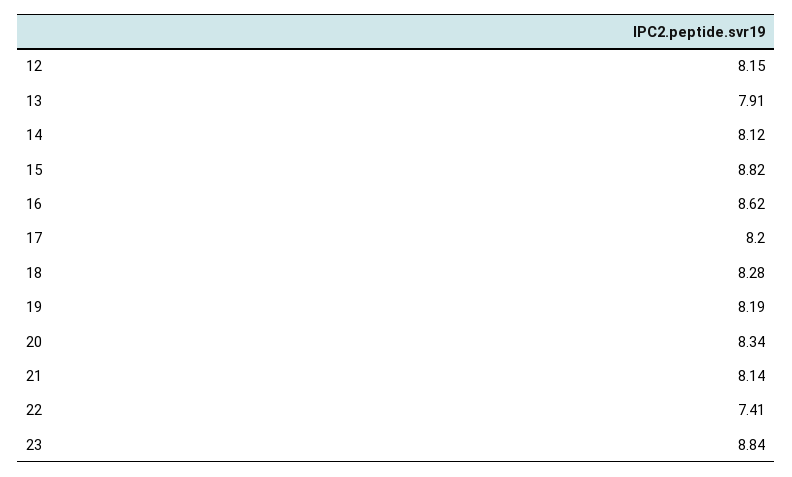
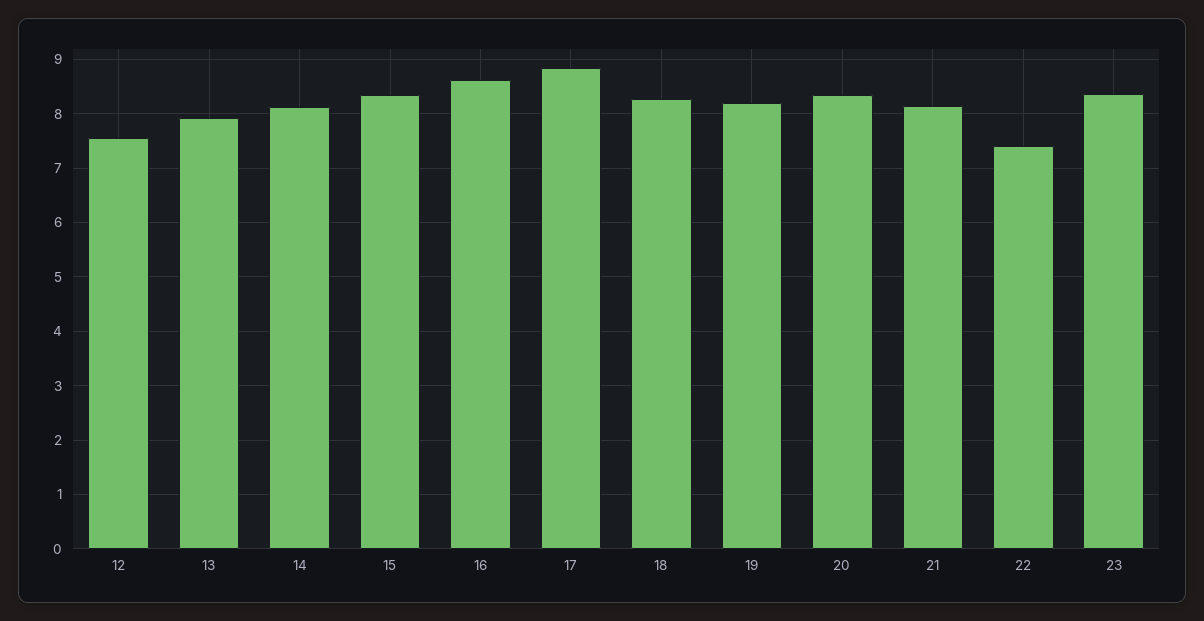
12: 8.15 -> 7.6
15: 8.82 -> 8.4
17: 8.2 -> 8.8
23: 8.84 -> 8.4

